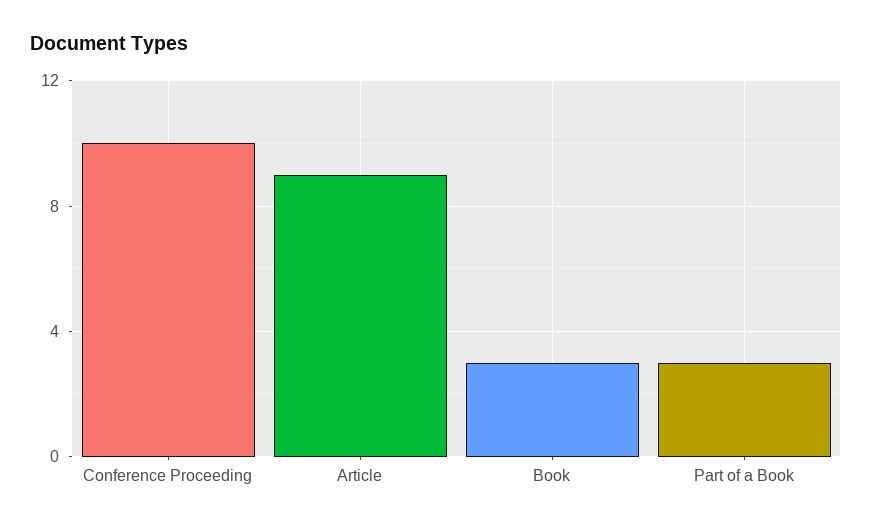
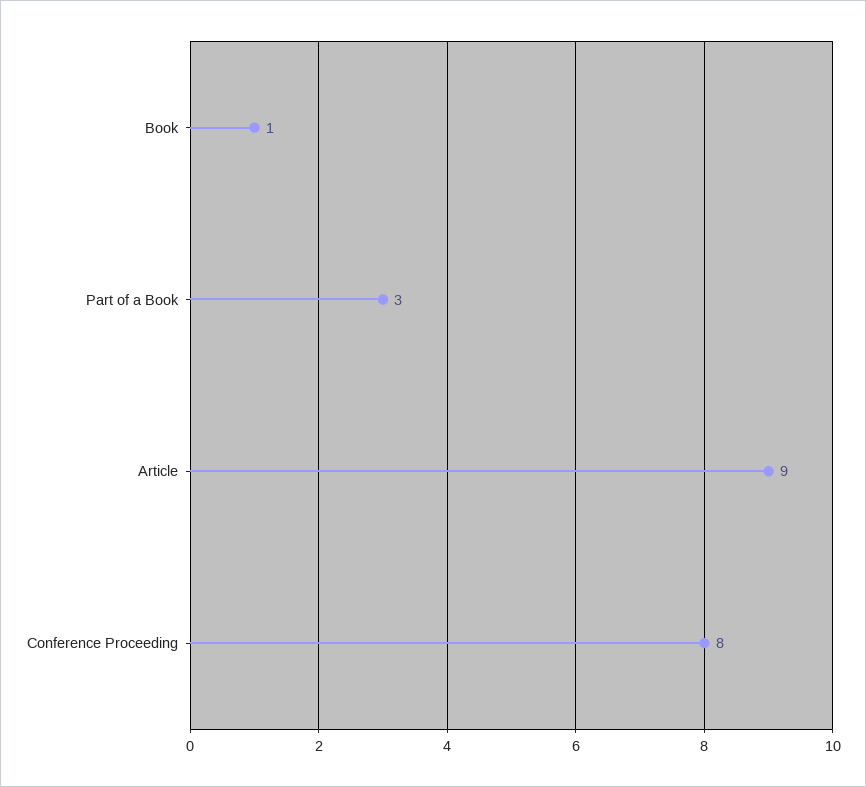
Conference Proceeding: 10 -> 8
Book: 3 -> 1

